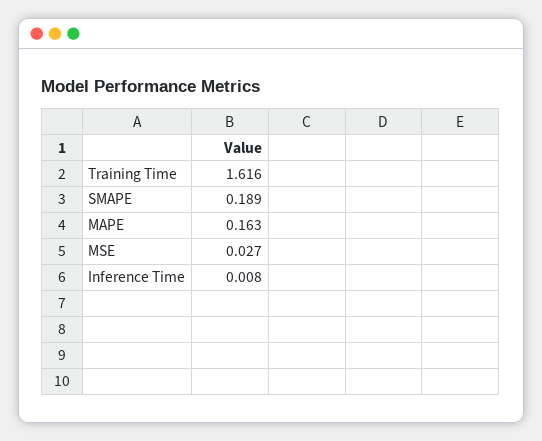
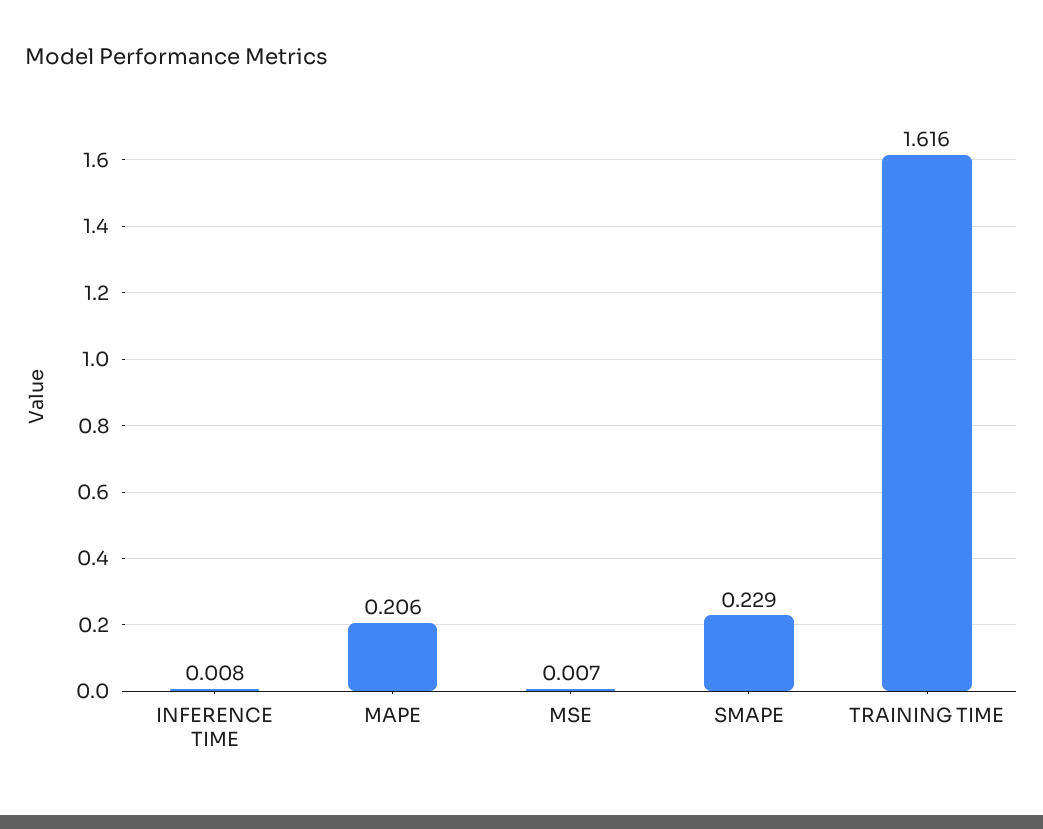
SMAPE: 0.189 -> 0.229
MAPE: 0.163 -> 0.206
MSE: 0.027 -> 0.007

